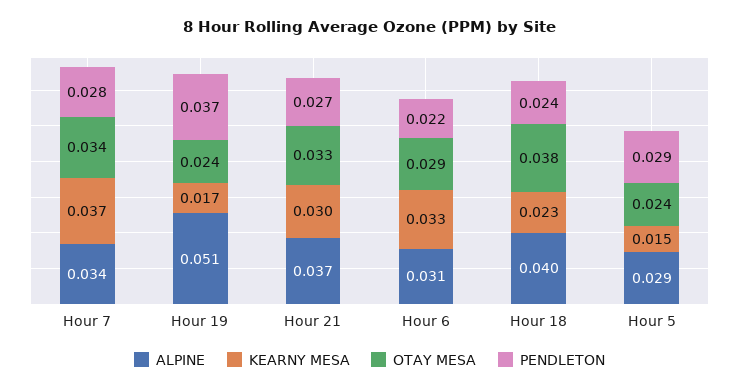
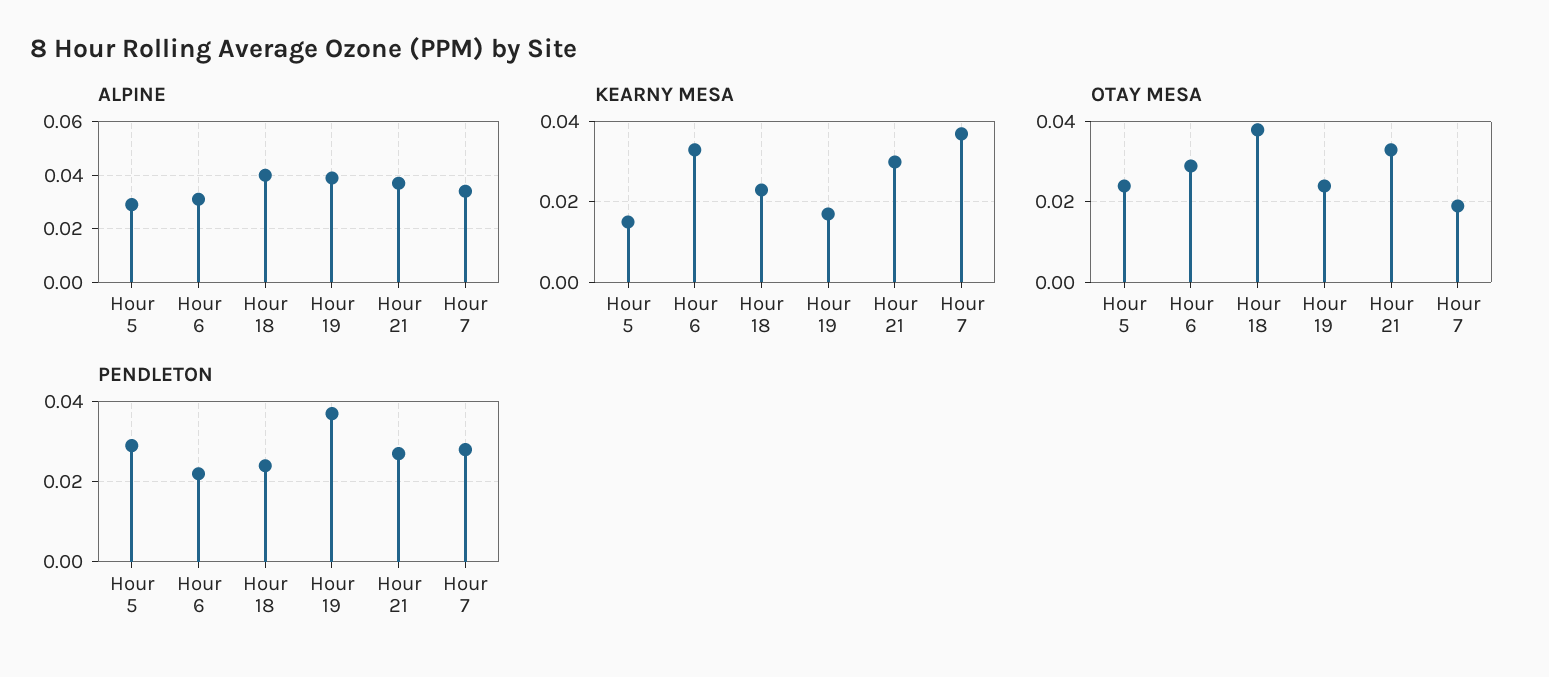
OTAY MESA, Hour 7: 0.034 -> 0.02
ALPINE, Hour 19: 0.051 -> 0.04

